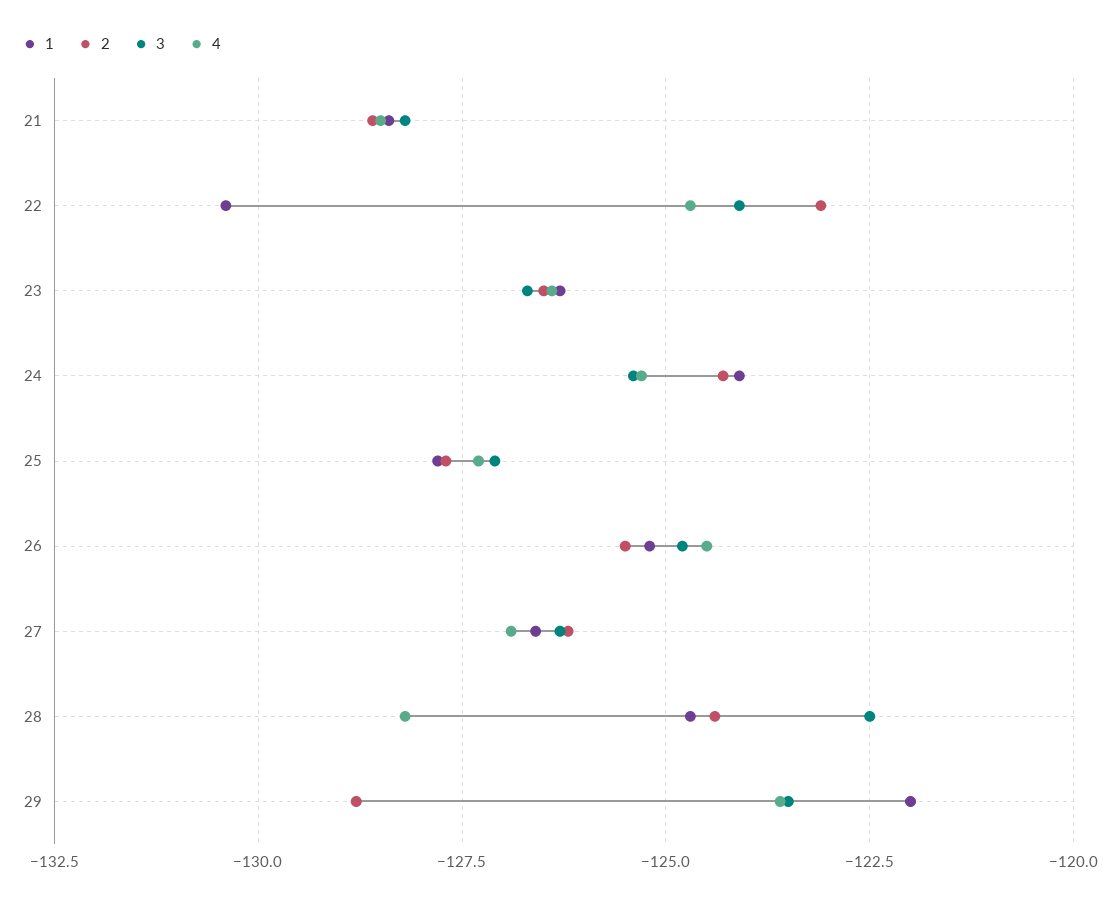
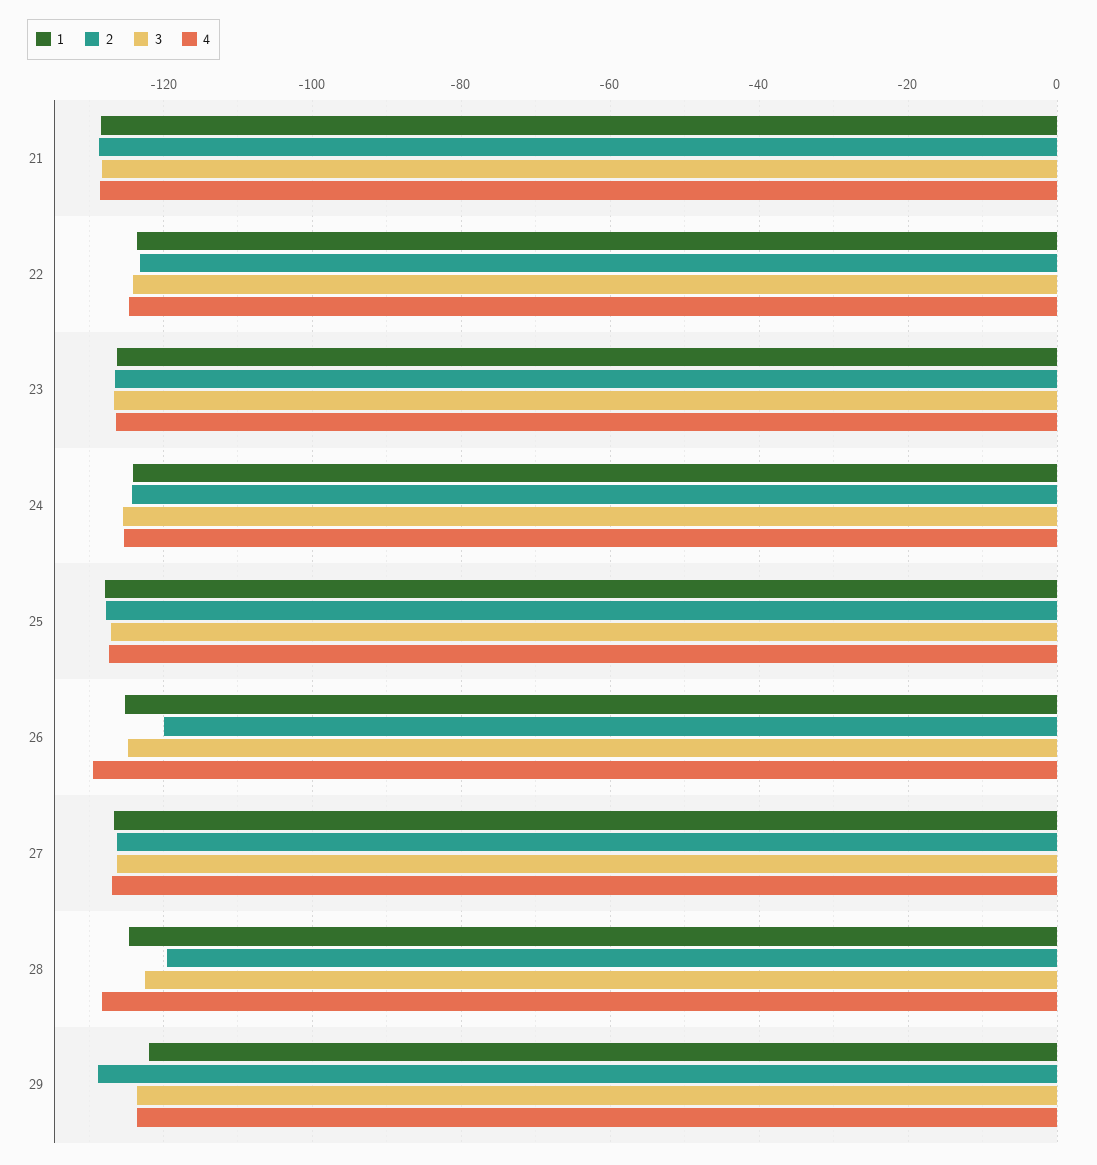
1, 22: -130.5 -> -124
2, 26: -125.5 -> -120
4, 26: -124.5 -> -130
2, 28: -124.5 -> -120

